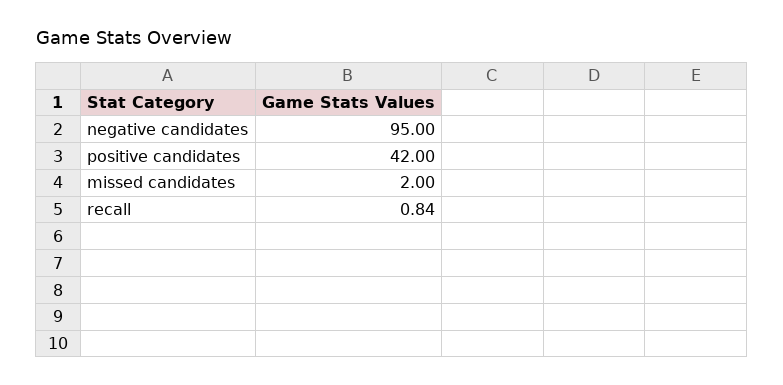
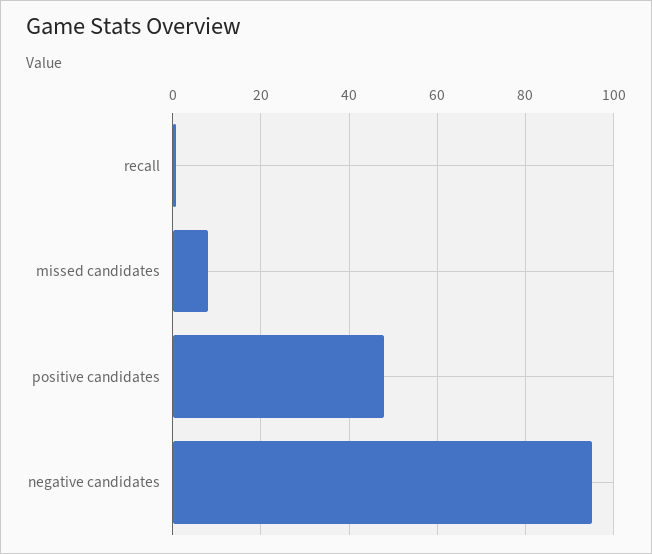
positive candidates: 42 -> 48
missed candidates: 2 -> 8

